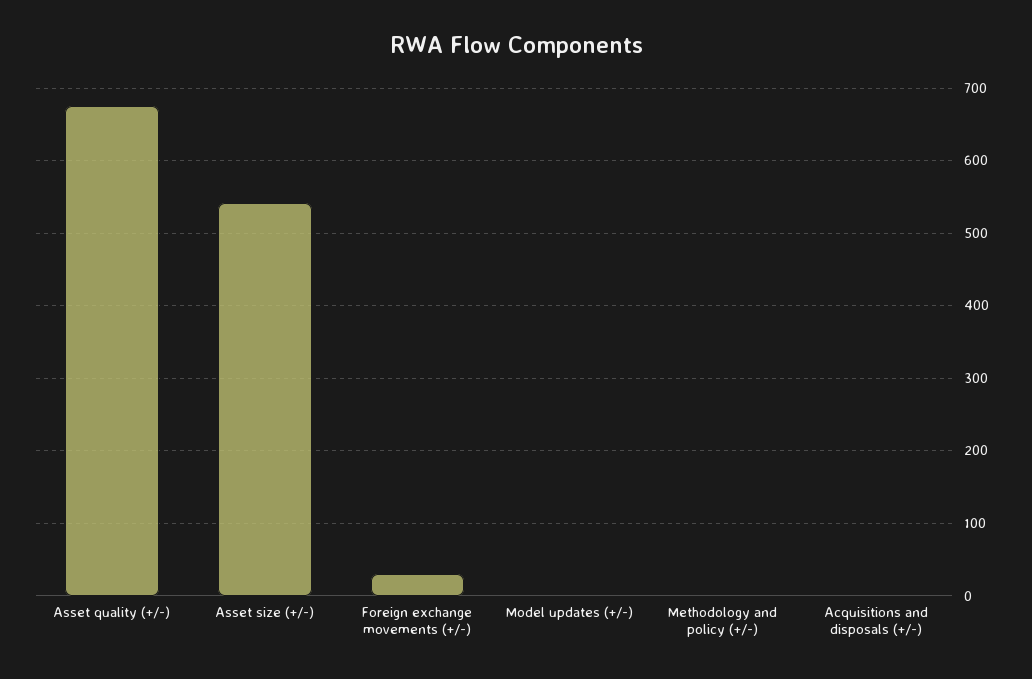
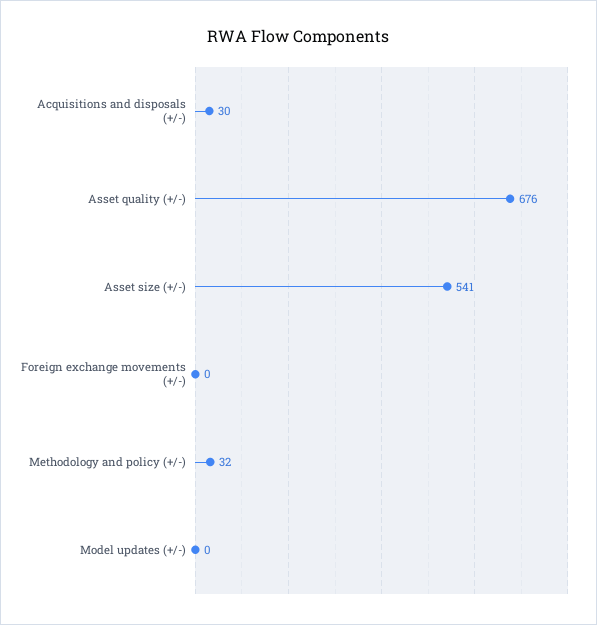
Foreign exchange movements (+/-): 30 -> 0
Methodology and policy (+/-): 0 -> 32
Acquisitions and disposals (+/-): 0 -> 30

